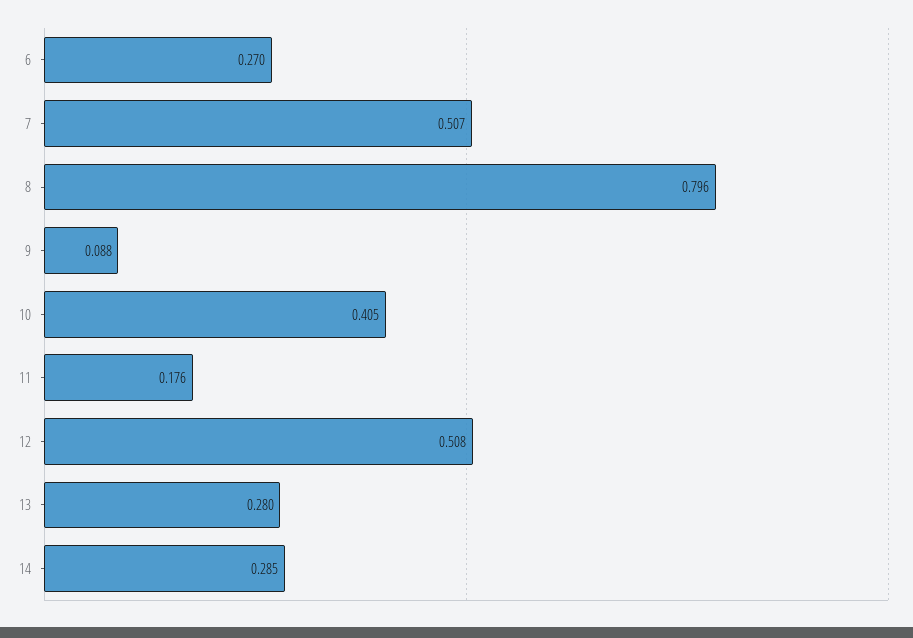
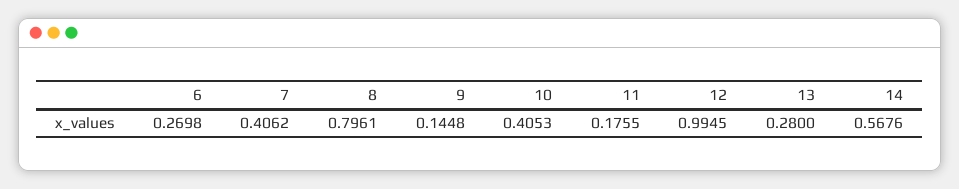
7: 0.507 -> 0.4062
9: 0.088 -> 0.1448
12: 0.508 -> 0.9945
14: 0.285 -> 0.5676

